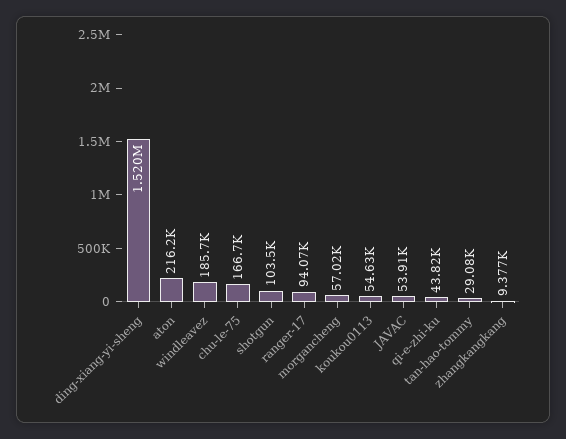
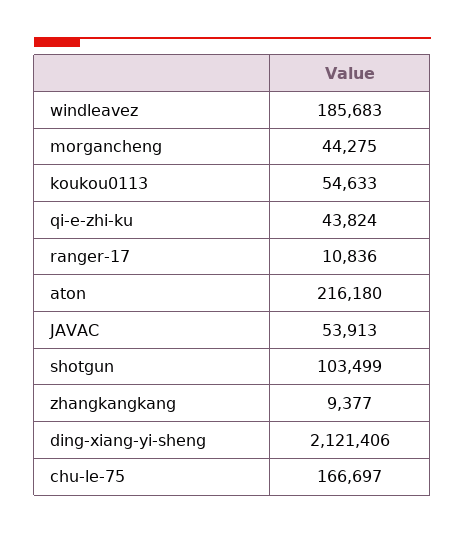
ding-xiang-yi-sheng: 1520000 -> 2121406
ranger-17: 94070 -> 10836
morgancheng: 57020 -> 44275
tan-hao-tommy: 29080 -> none

